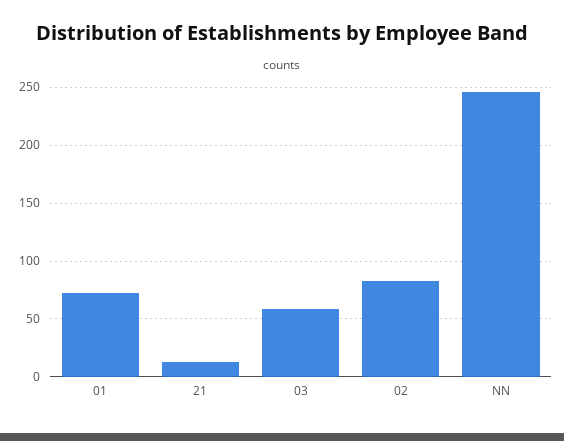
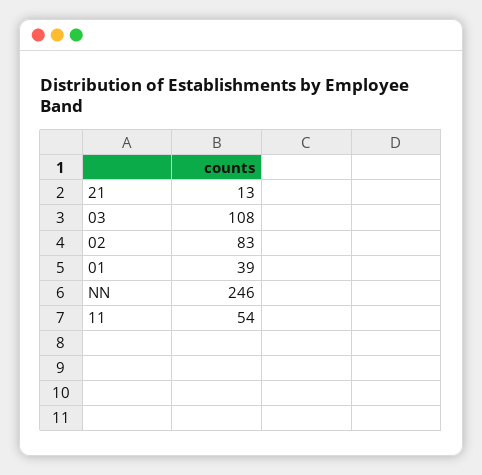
01: 70 -> 39
03: 60 -> 108
11: none -> 54

